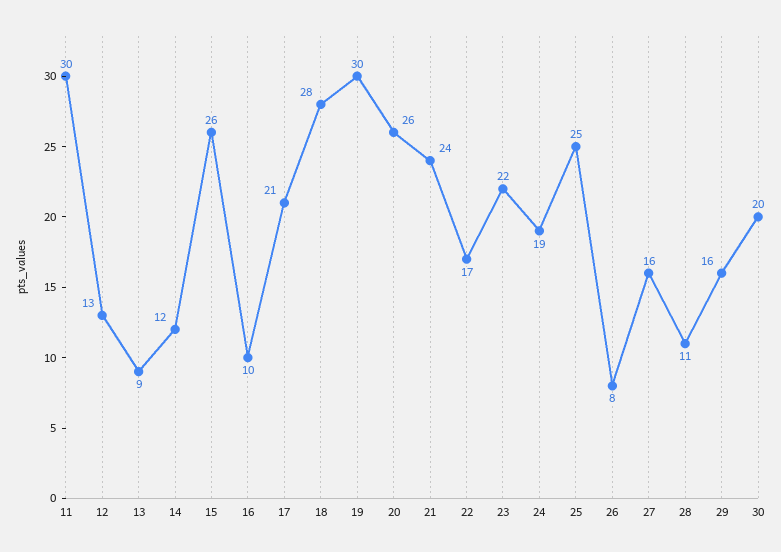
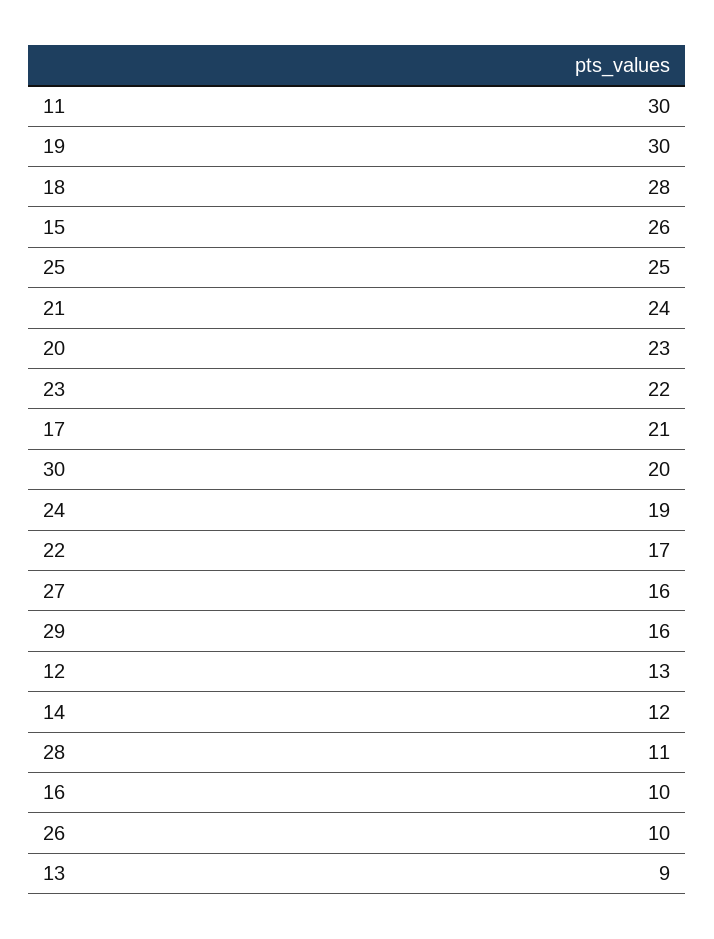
20: 26 -> 23
26: 8 -> 10

